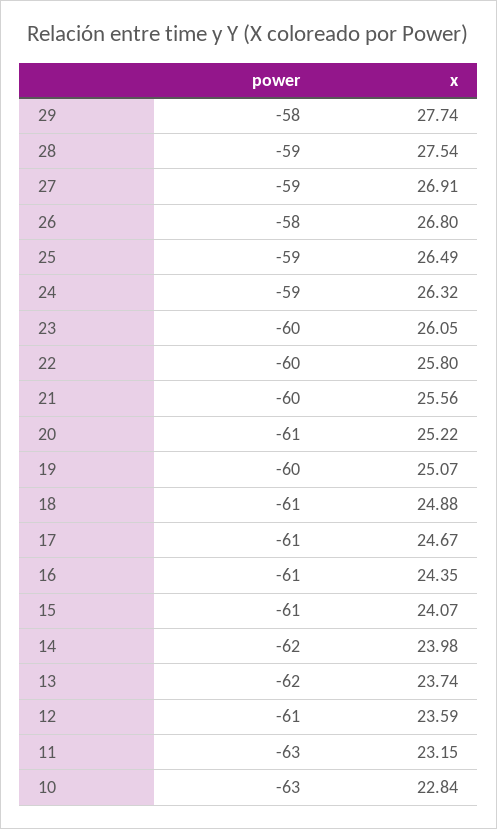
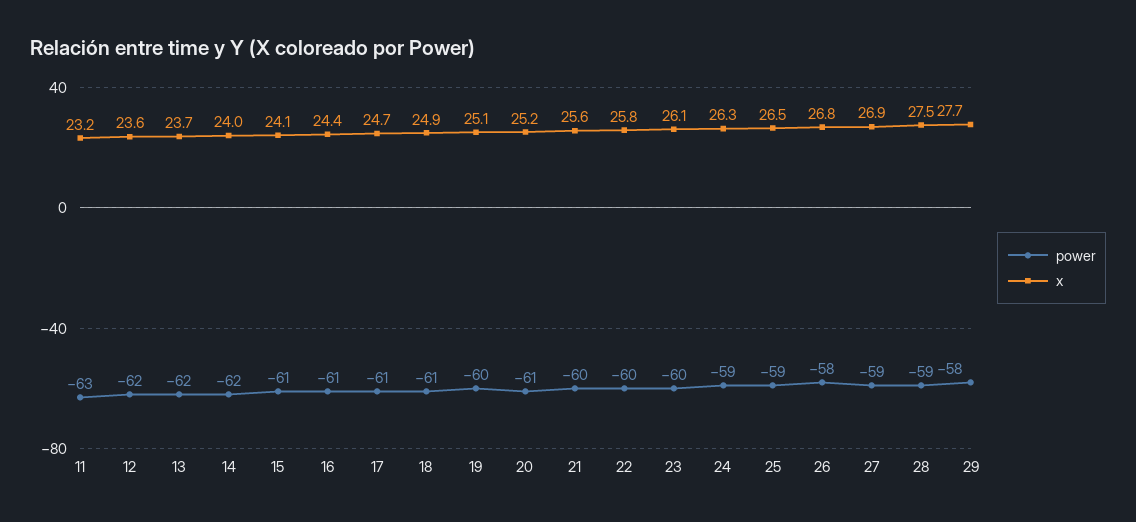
power, 12: -61 -> -62
power, 10: -63 -> none
x, 10: 22.84 -> none

